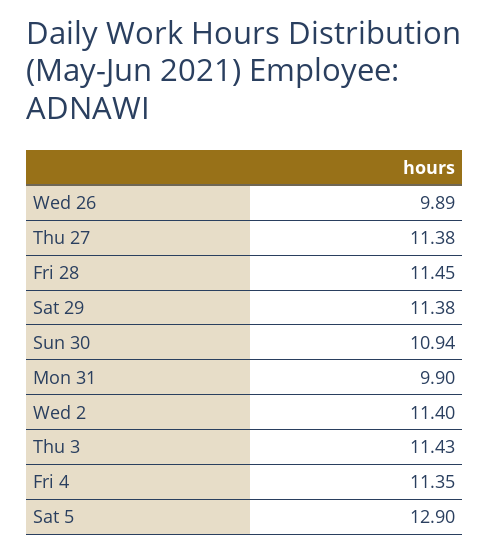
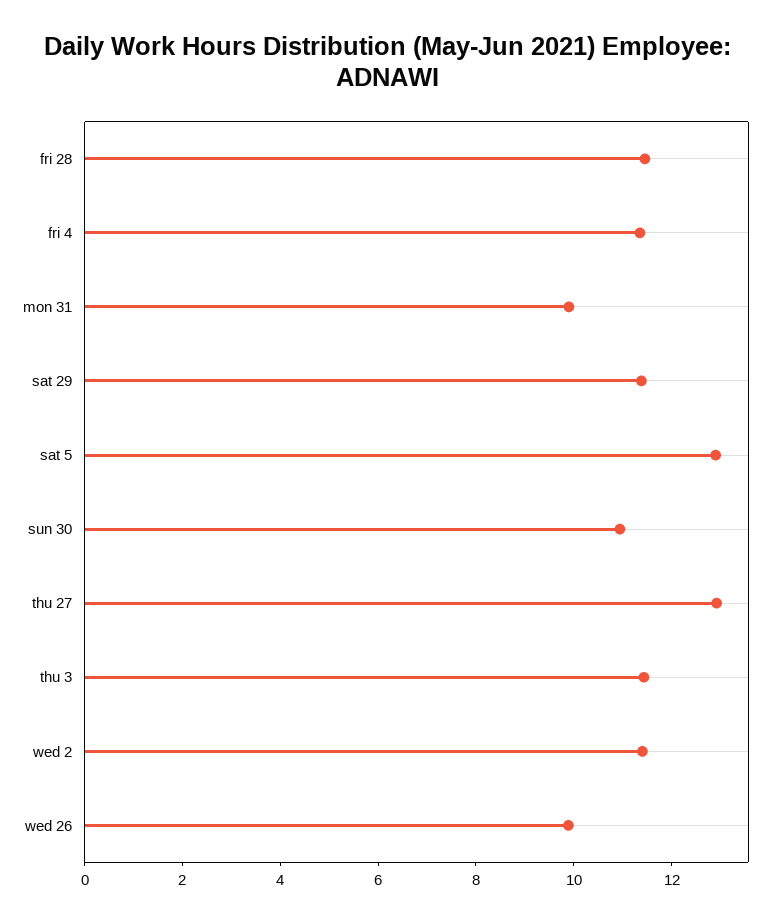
Thu 27: 11.38 -> 13

